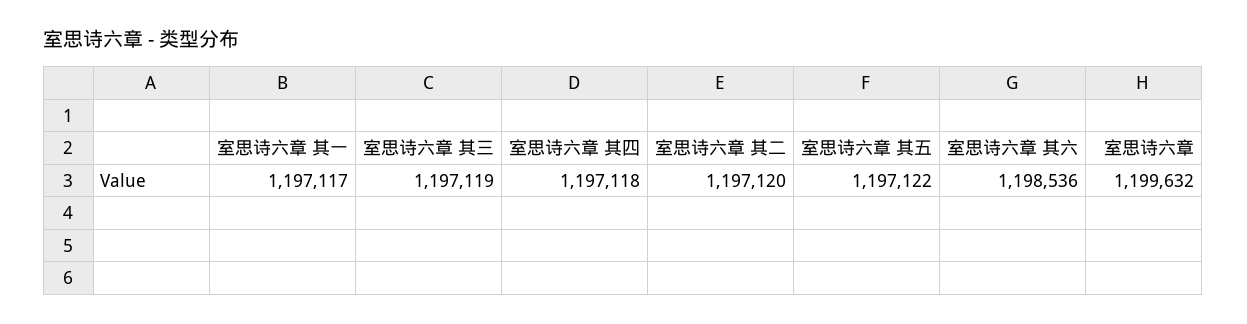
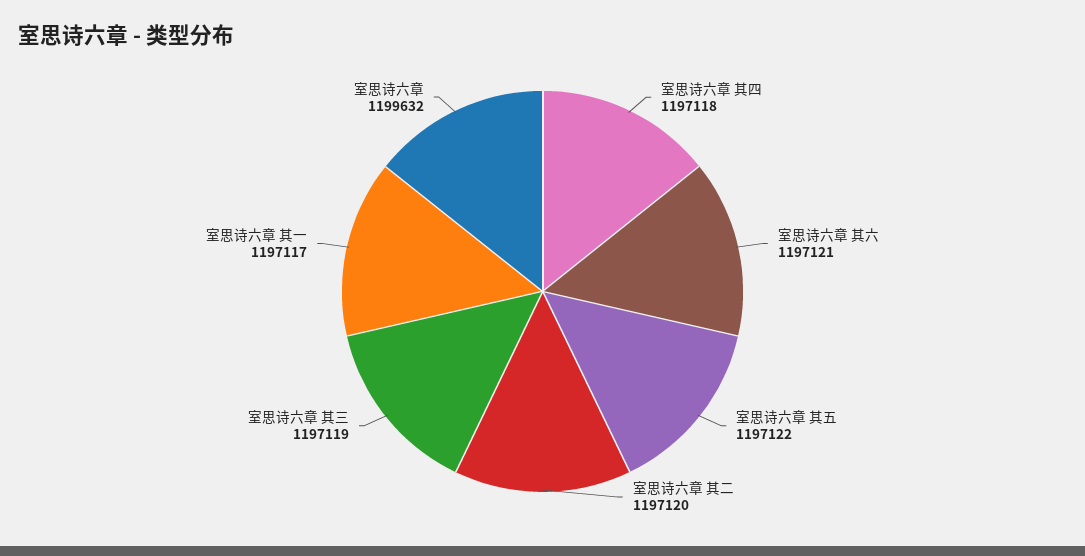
室思诗六章 其六: 1198536 -> 1197121

